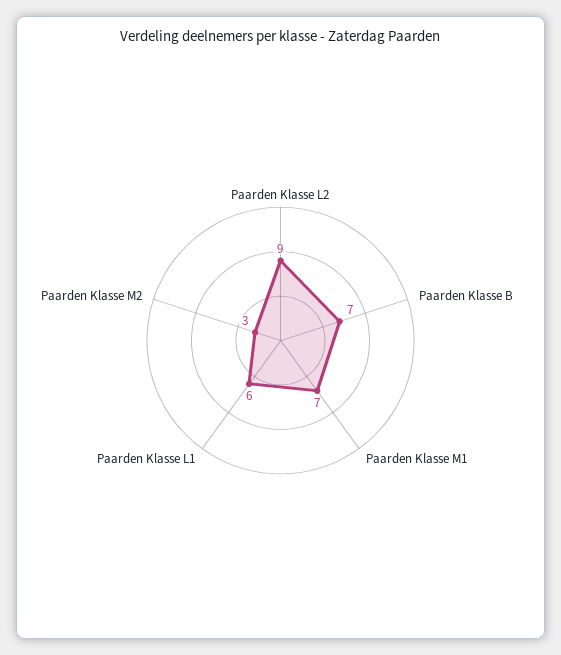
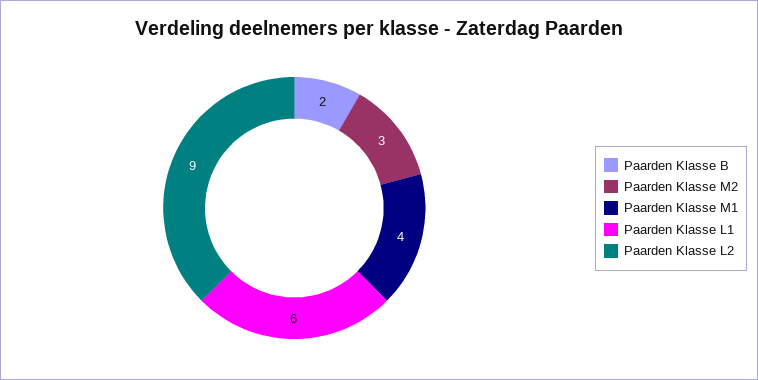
Paarden Klasse B: 7 -> 2
Paarden Klasse M1: 7 -> 4

